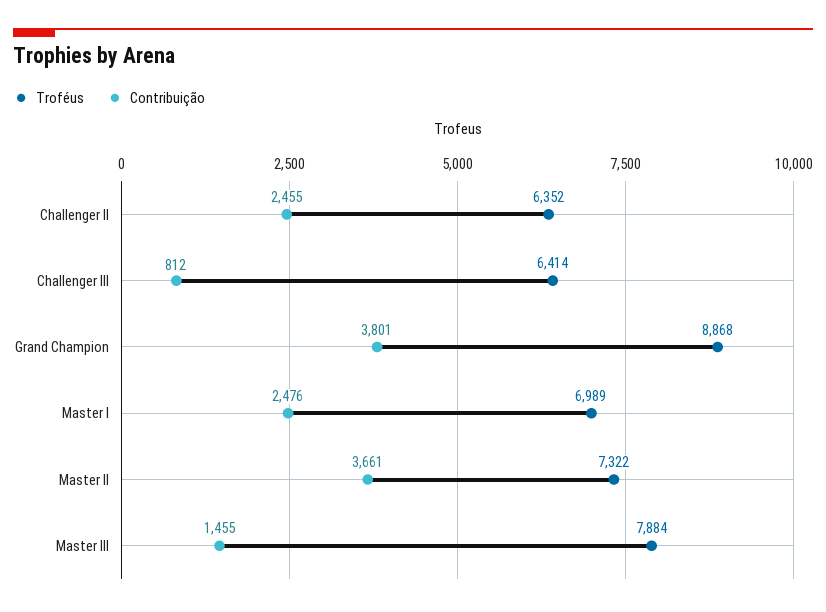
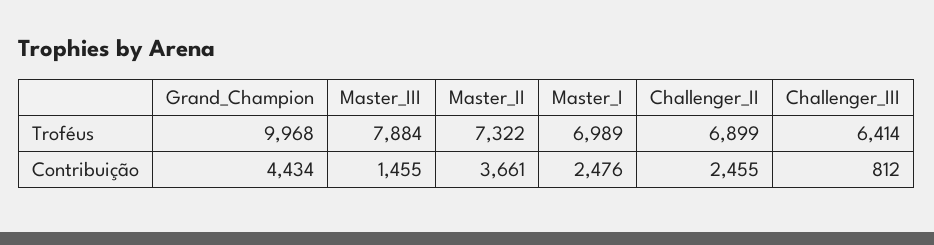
Troféus, Challenger II: 6352 -> 6899
Troféus, Grand Champion: 8868 -> 9968
Contribuição, Grand Champion: 3801 -> 4434

